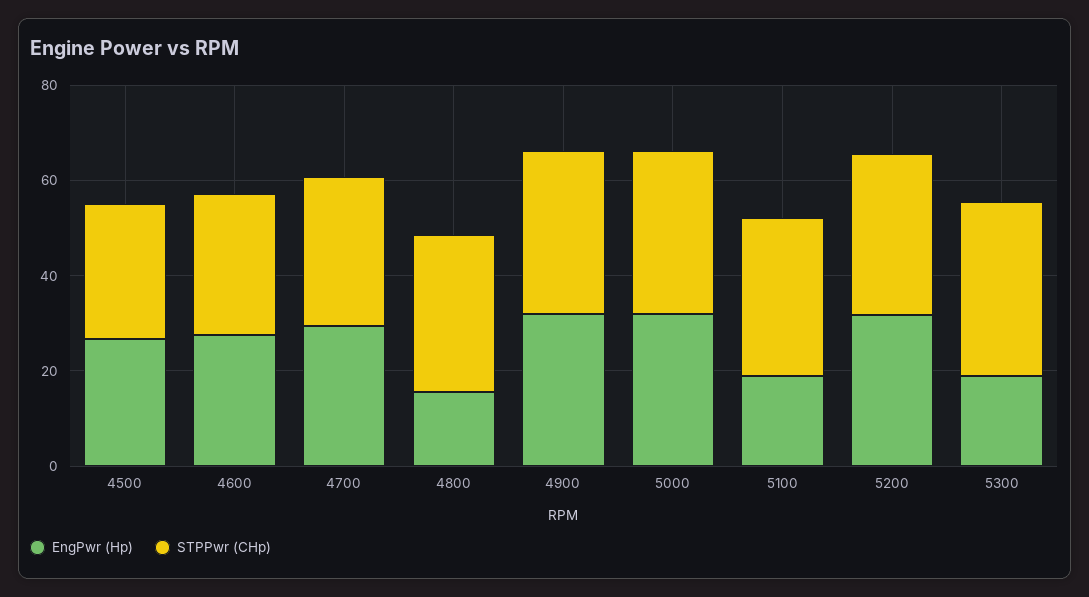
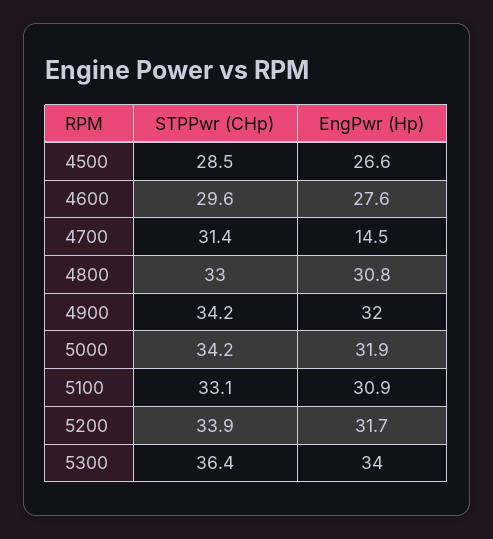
EngPwr (Hp), 4700: 30 -> 14.5
EngPwr (Hp), 4800: 15 -> 30.8
EngPwr (Hp), 5100: 20 -> 30.9
EngPwr (Hp), 5300: 20 -> 34

